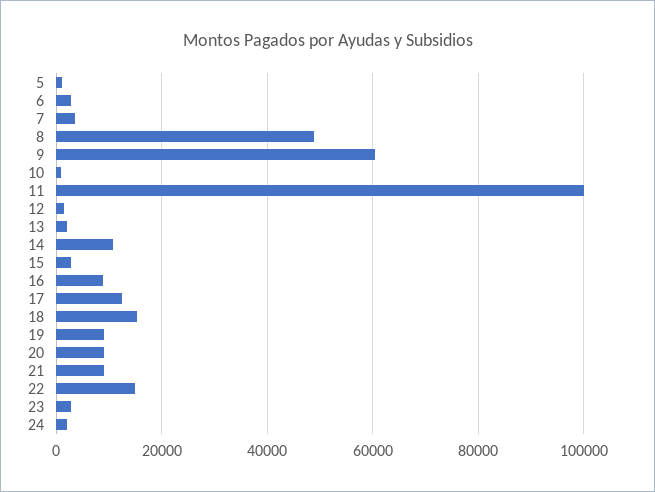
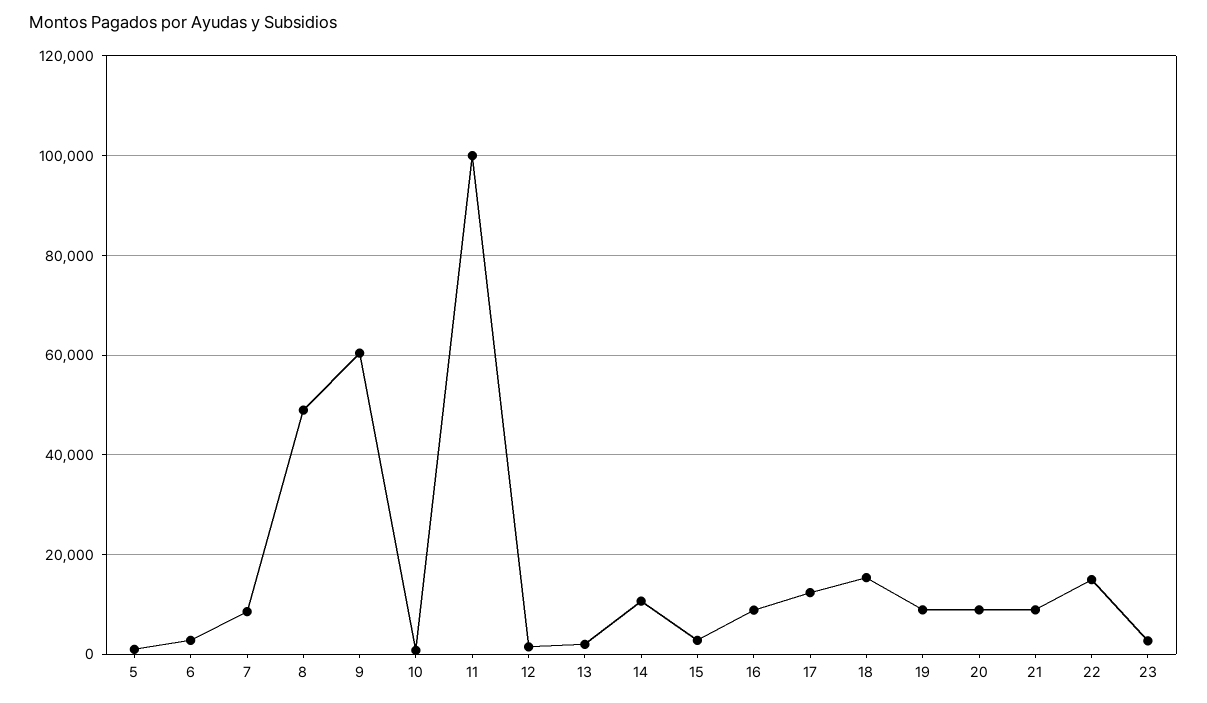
7: 4000 -> 8000
24: 2000 -> none

